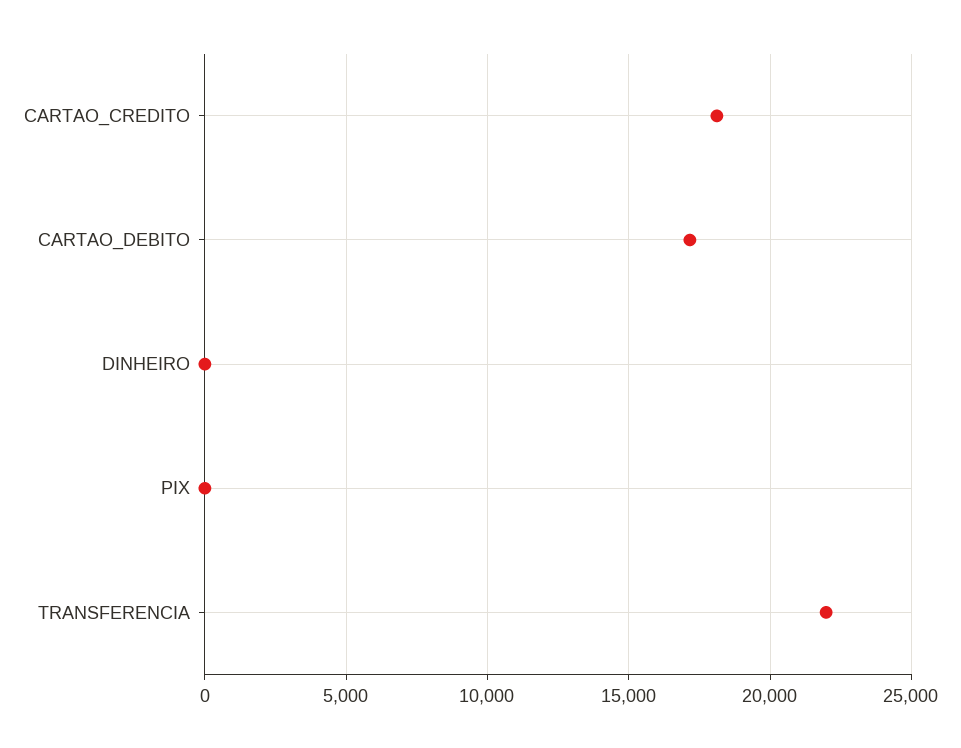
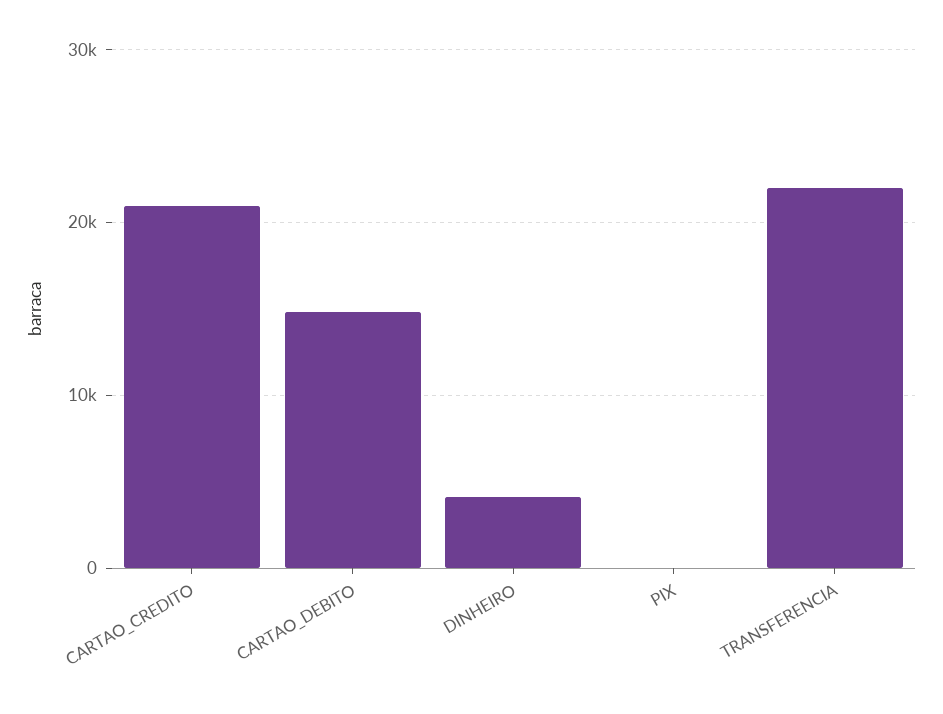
CARTAO_CREDITO: 18000 -> 21000
CARTAO_DEBITO: 17000 -> 15000
DINHEIRO: 0 -> 4000

